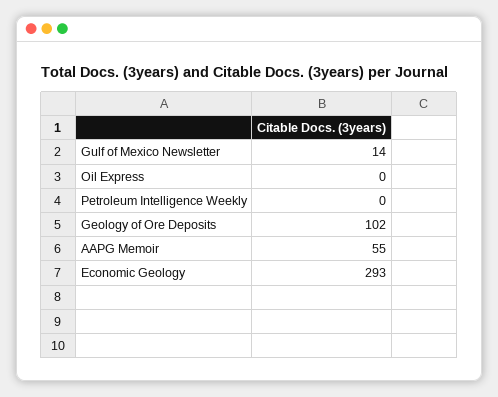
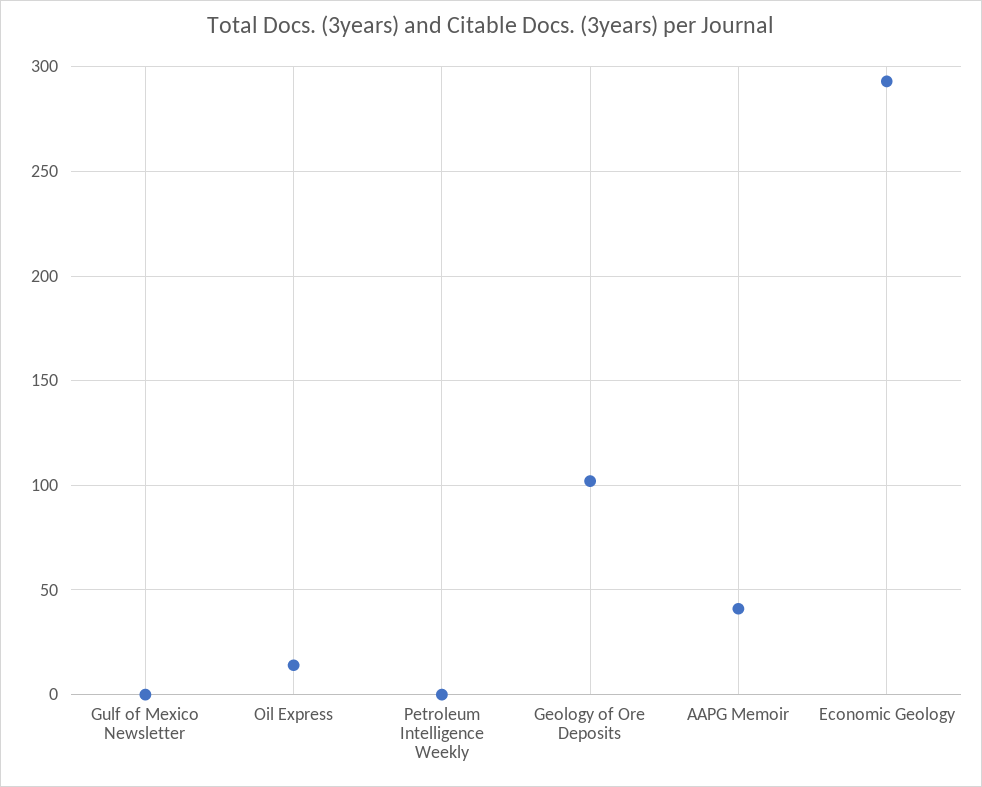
Gulf of Mexico Newsletter: 14 -> 0
Oil Express: 0 -> 15
AAPG Memoir: 55 -> 40

